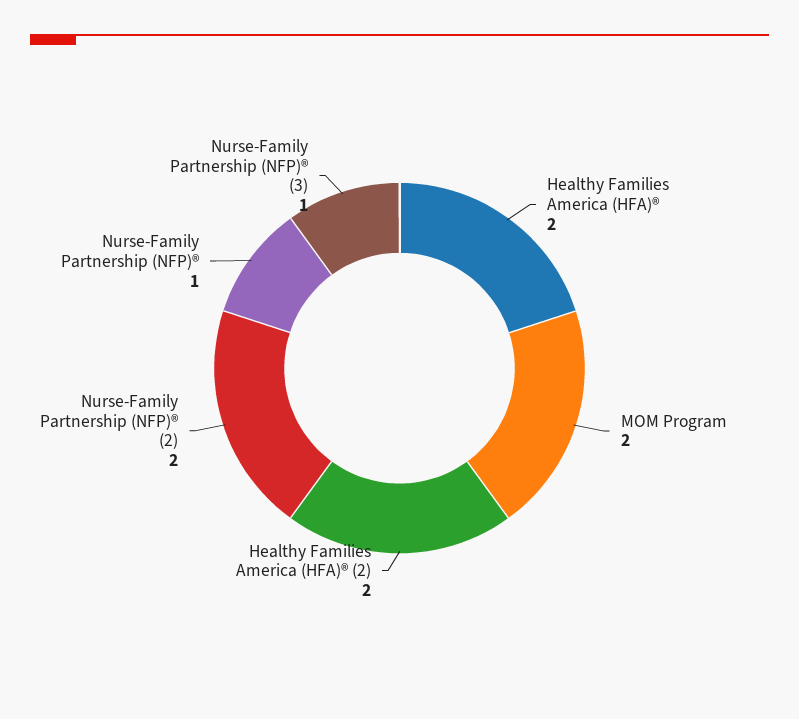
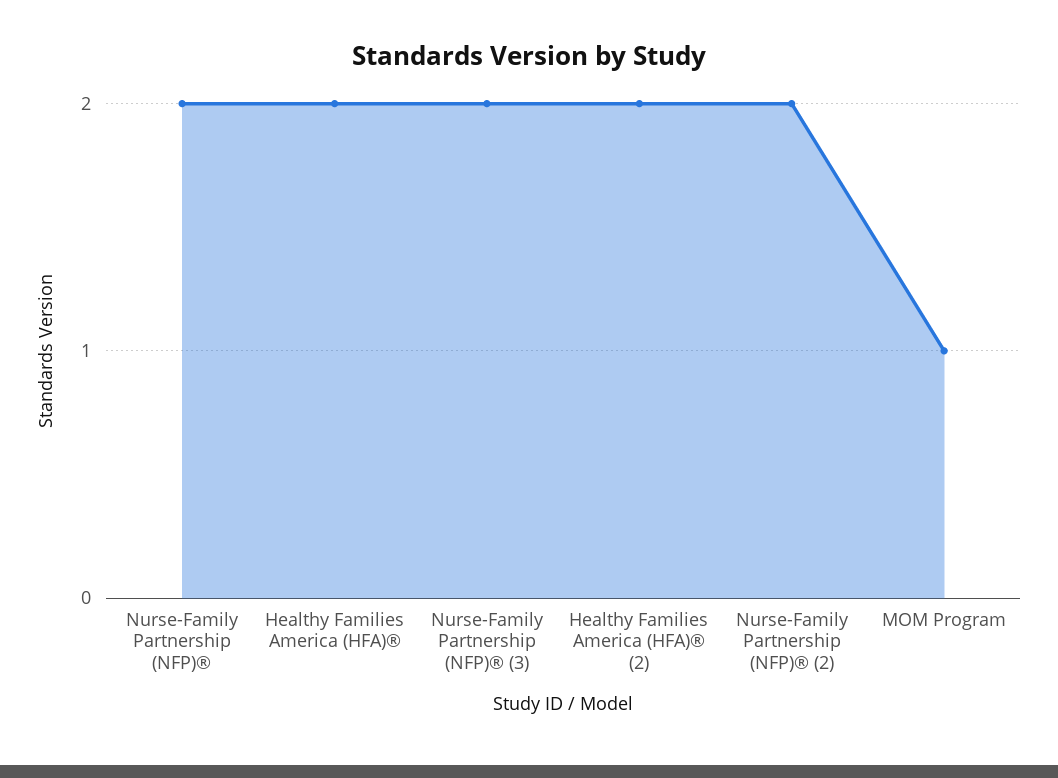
MOM Program: 2 -> 1
Nurse-Family Partnership (NFP)®: 1 -> 2
Nurse-Family Partnership (NFP)® (3): 1 -> 2

